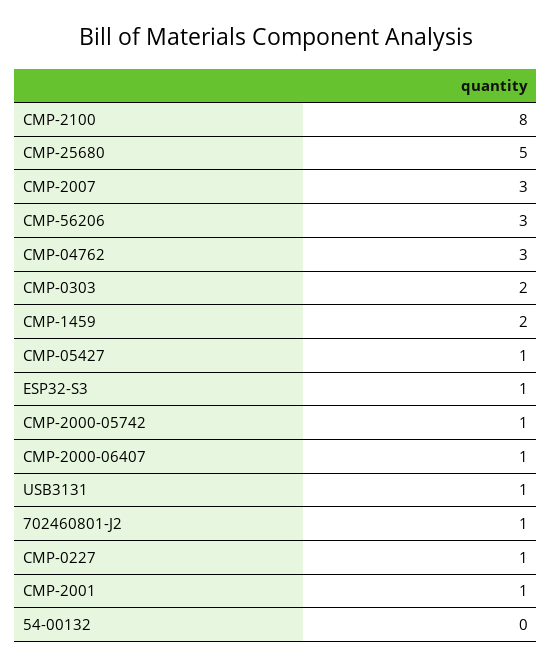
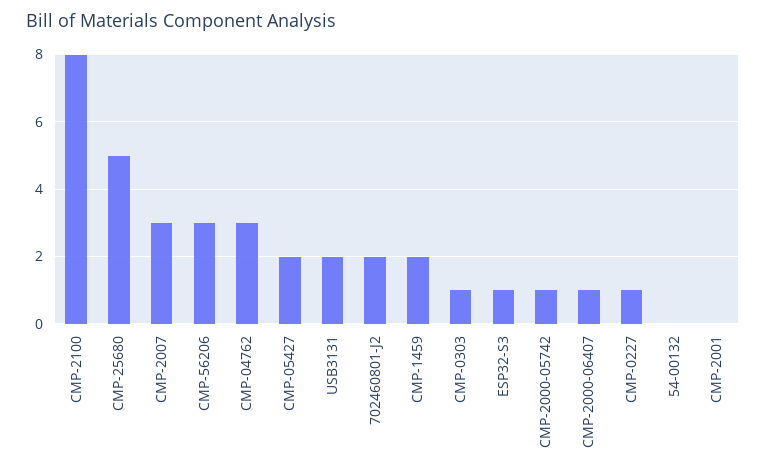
CMP-0303: 2 -> 1
CMP-05427: 1 -> 2
USB3131: 1 -> 2
702460801-J2: 1 -> 2
CMP-2001: 1 -> 0

